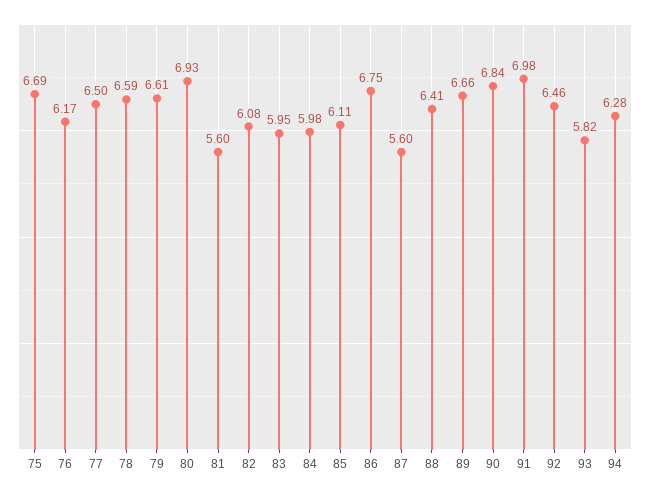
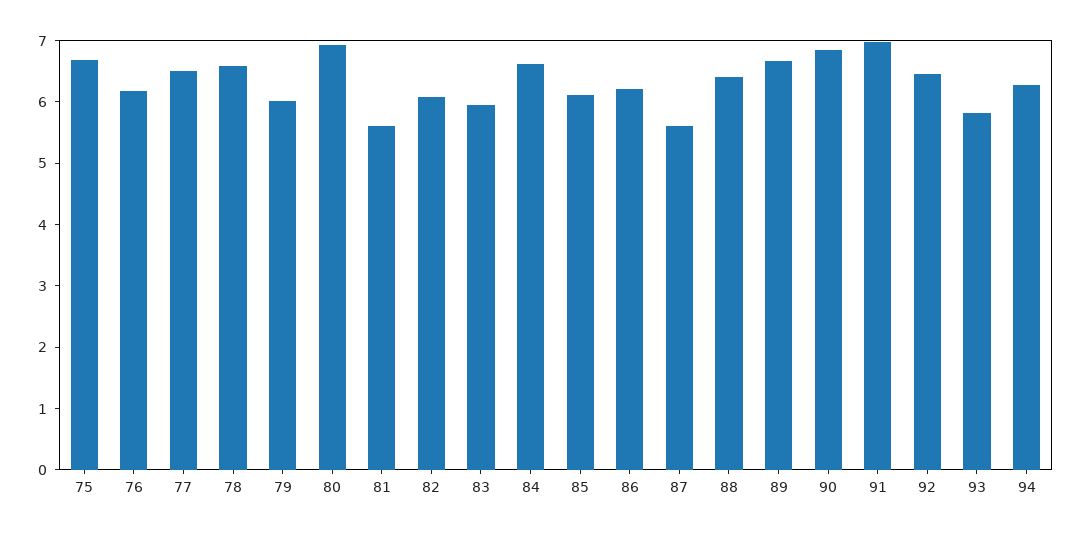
79: 6.61 -> 6
84: 5.98 -> 6.6
86: 6.75 -> 6.2

